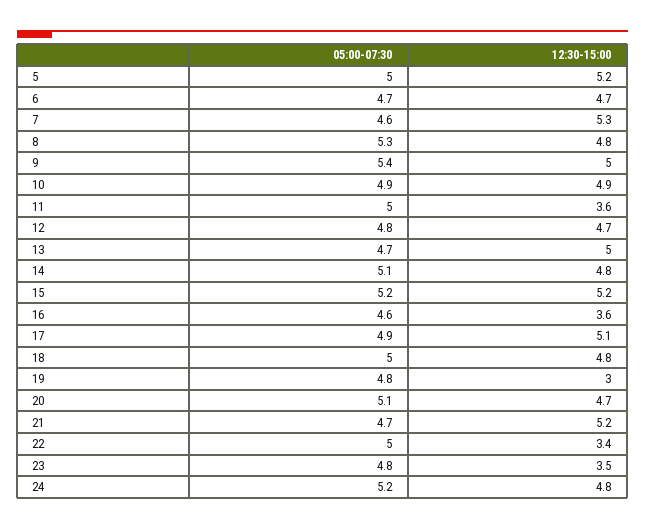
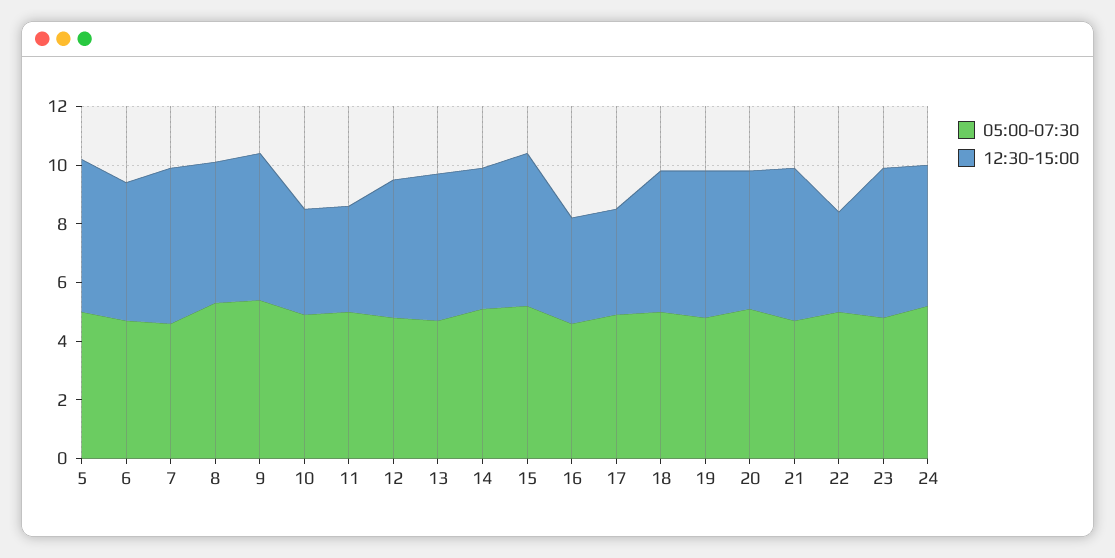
12:30-15:00, 10: 4.9 -> 3.5
12:30-15:00, 17: 5.1 -> 3.5
12:30-15:00, 19: 3 -> 5
12:30-15:00, 23: 3.5 -> 5

